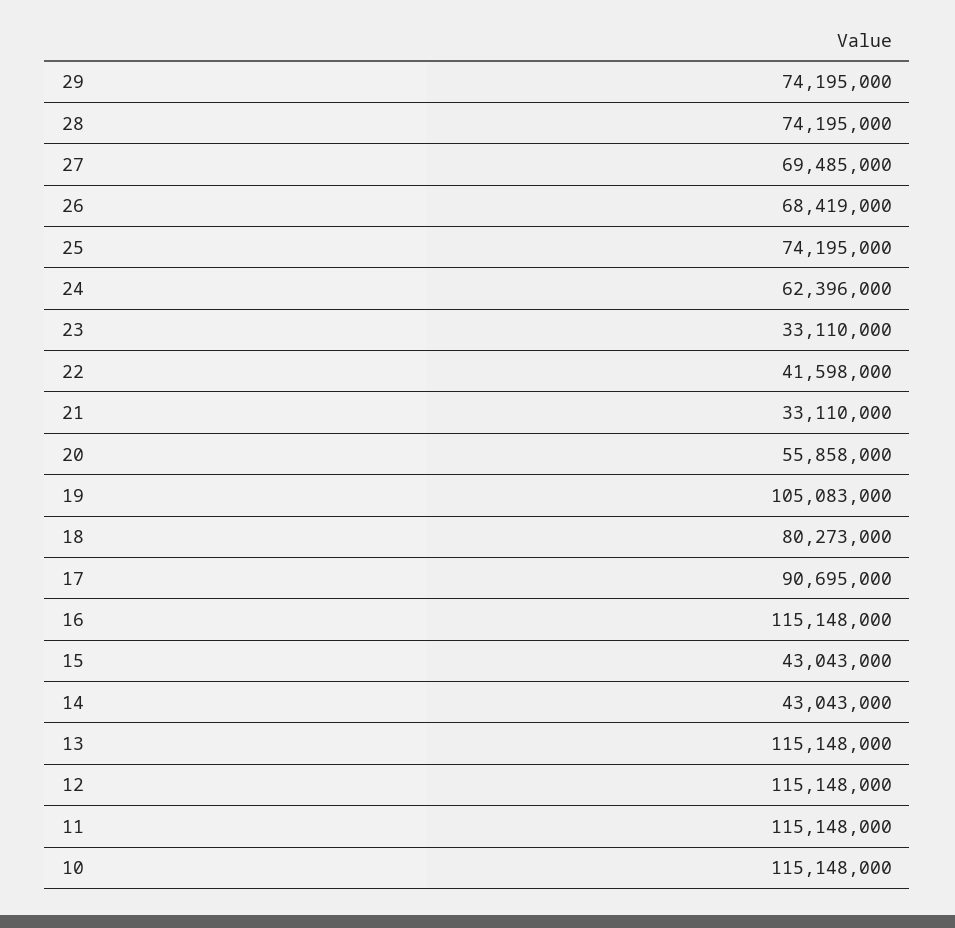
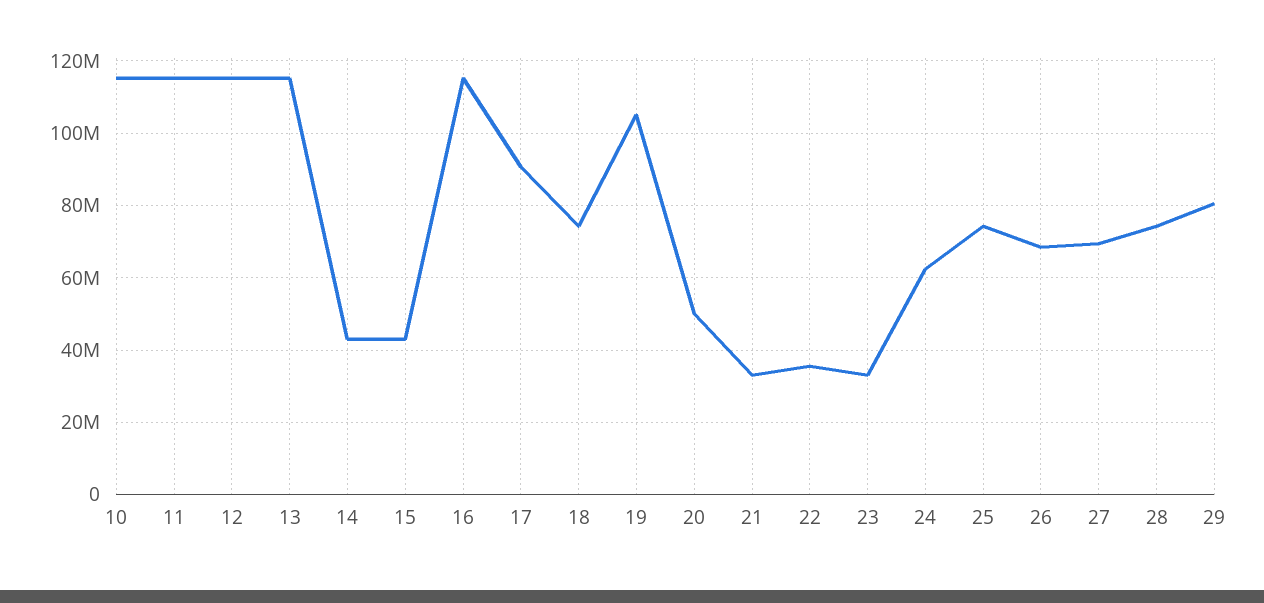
29: 74195000 -> 80000000
22: 41598000 -> 36000000
20: 55858000 -> 50000000
18: 80273000 -> 74000000

